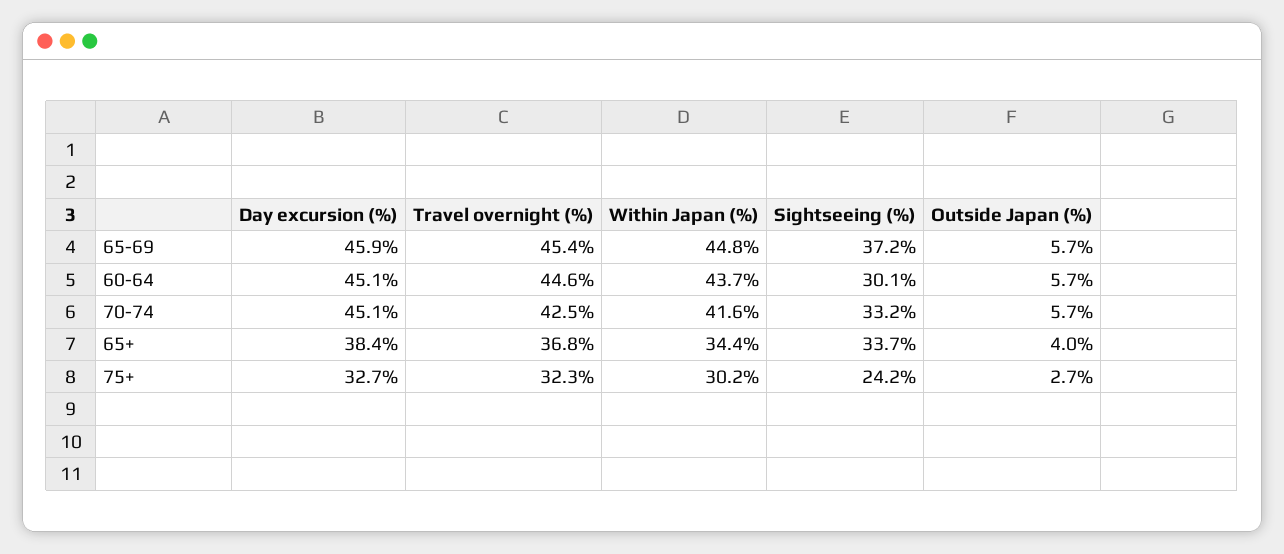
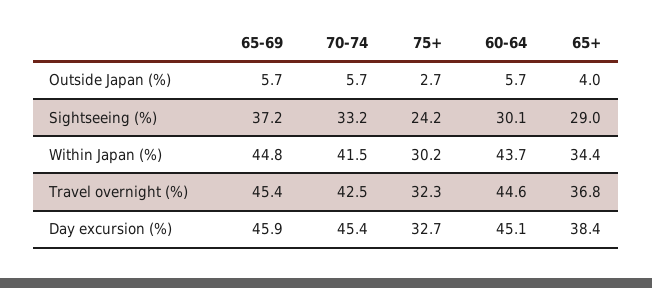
Day excursion (%), 70-74: 45.1 -> 45.4
Within Japan (%), 70-74: 41.6 -> 41.5
Sightseeing (%), 65+: 33.7 -> 29

